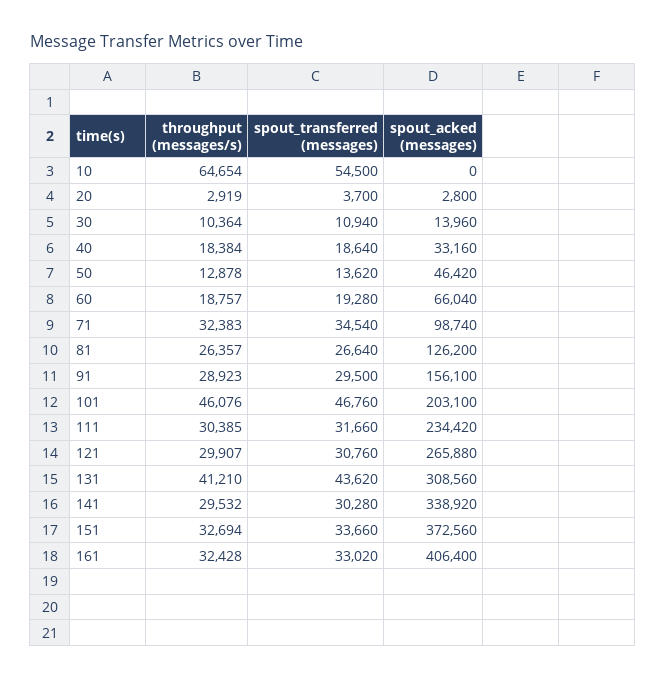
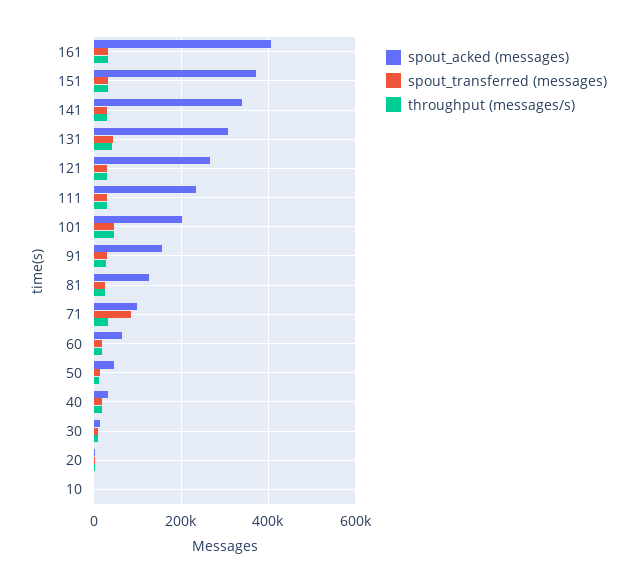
throughput (messages/s), 10: 64654 -> 0
spout_transferred (messages), 10: 54500 -> 0
spout_transferred (messages), 71: 34540 -> 80000

